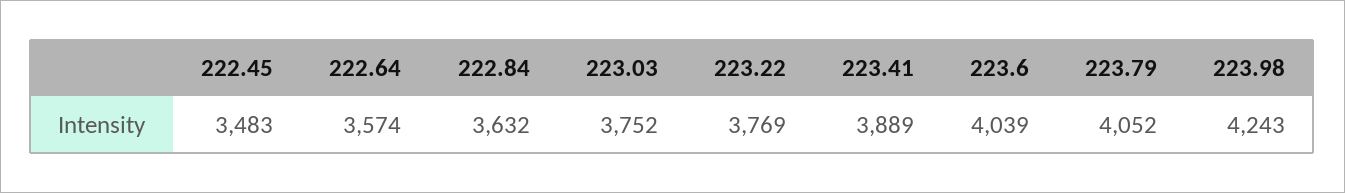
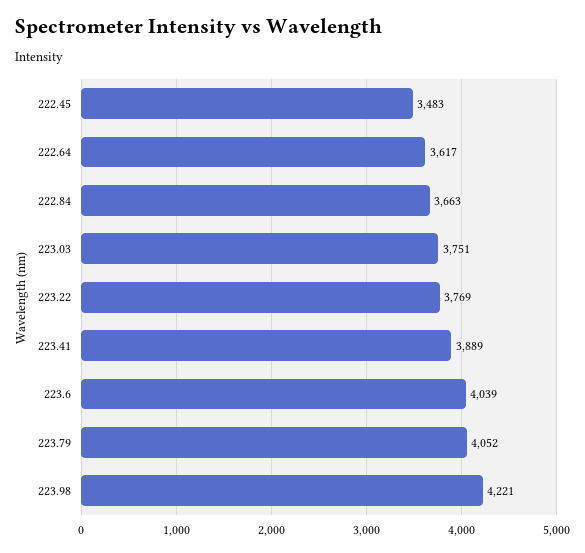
222.64: 3574 -> 3617
222.84: 3632 -> 3663
223.03: 3752 -> 3751
223.98: 4243 -> 4221

